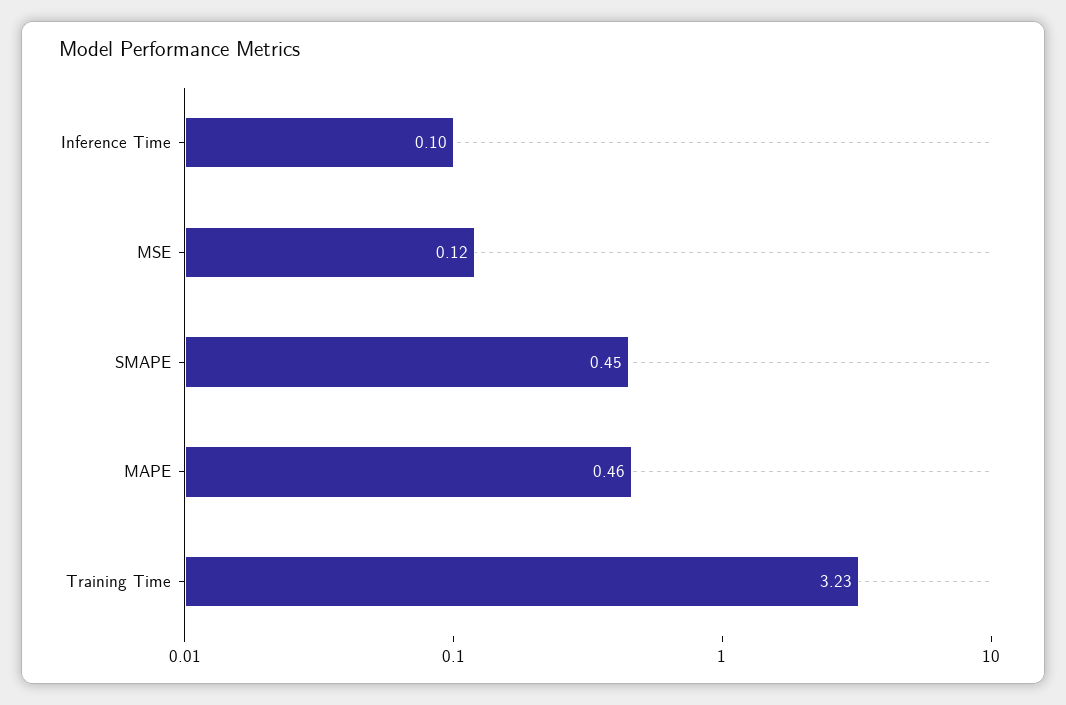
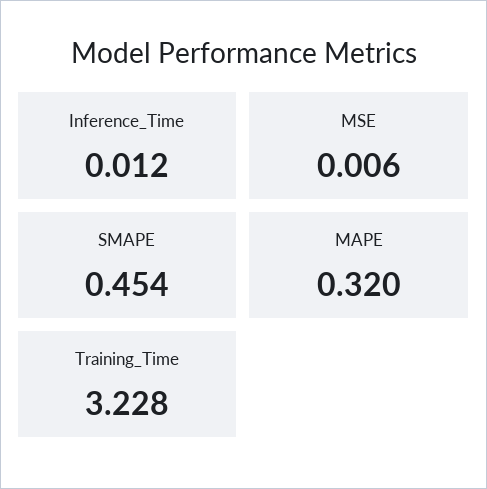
Inference Time: 0.1 -> 0.012
MSE: 0.12 -> 0.006
MAPE: 0.46 -> 0.32

